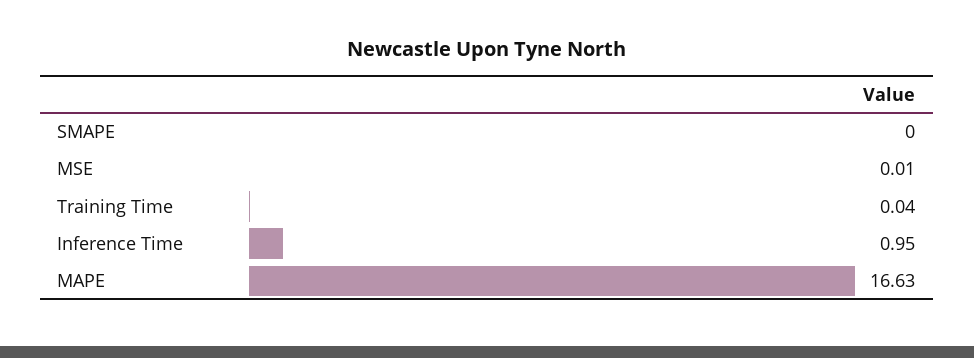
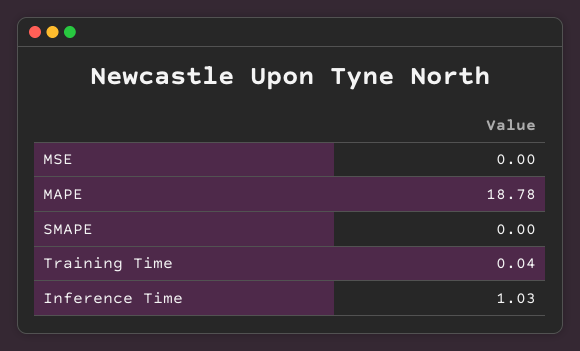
MSE: 0.01 -> 0
Inference Time: 0.95 -> 1.03
MAPE: 16.63 -> 18.78

